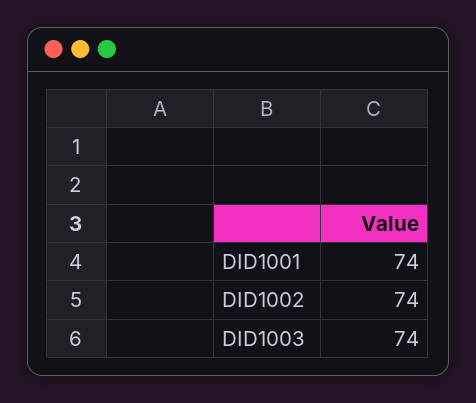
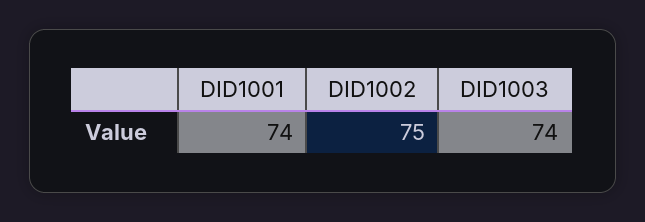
DID1002: 74 -> 75

